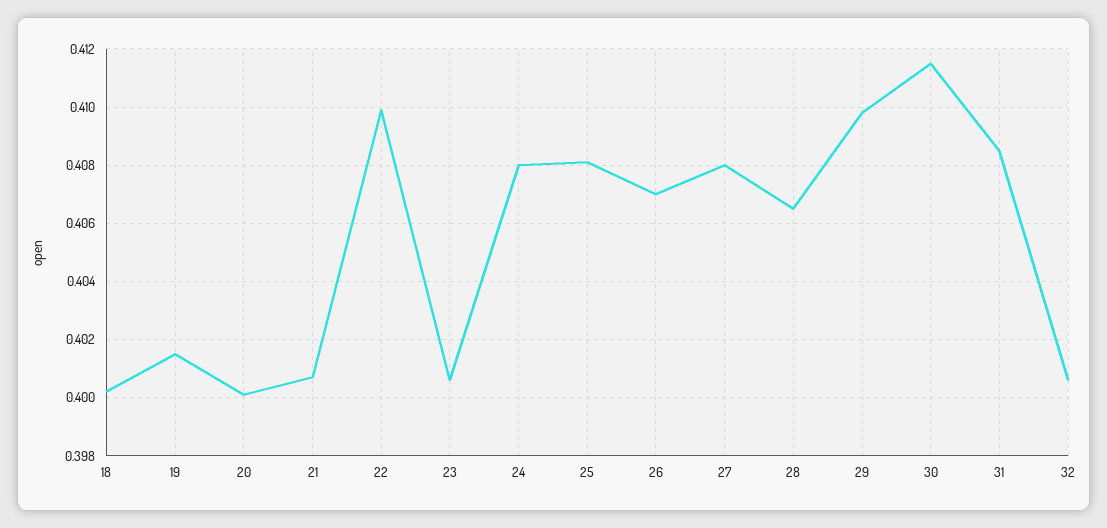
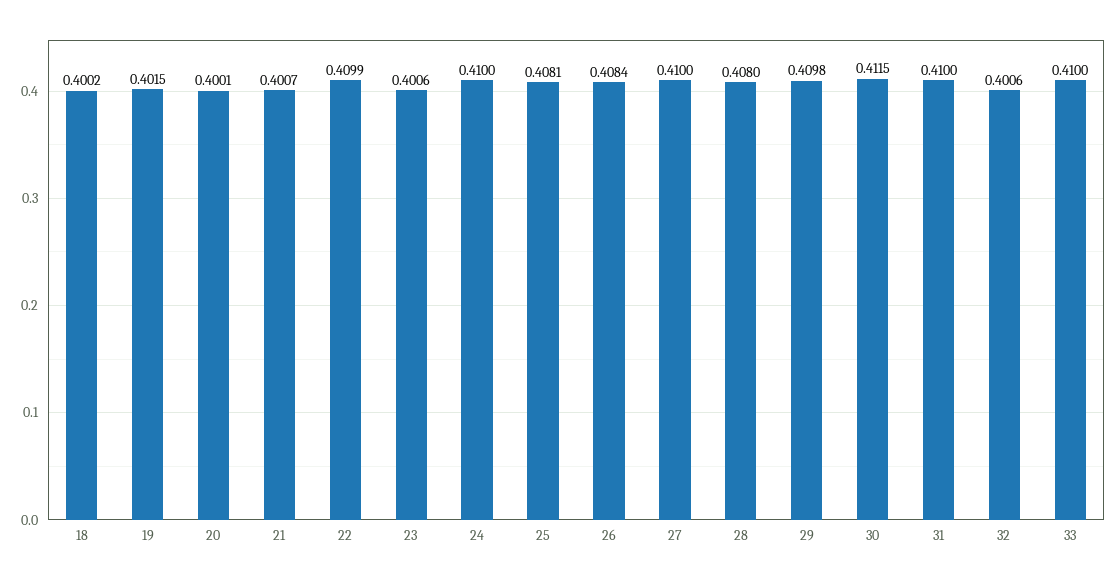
24: 0.408 -> 0.41
26: 0.407 -> 0.4084
27: 0.408 -> 0.41
28: 0.4065 -> 0.408
31: 0.4085 -> 0.41
33: none -> 0.41

